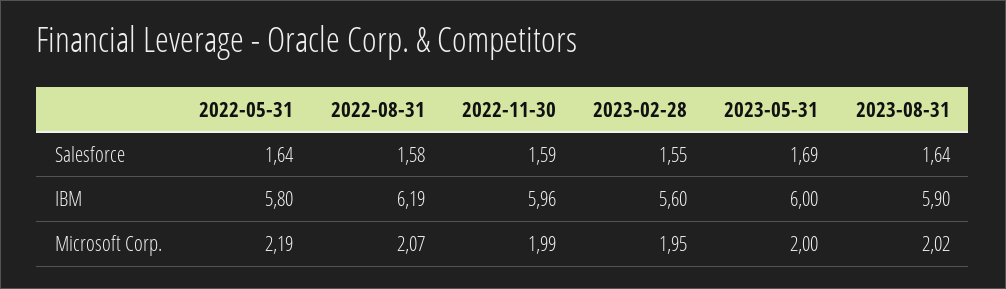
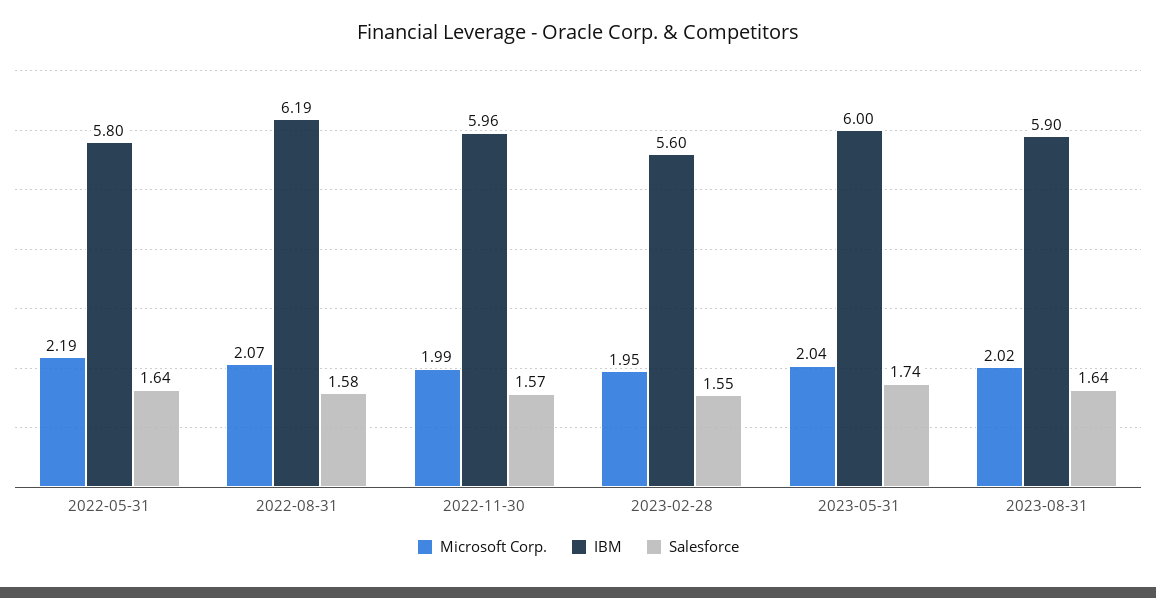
Salesforce, 2022-11-30: 1.59 -> 1.57
Salesforce, 2023-05-31: 1.69 -> 1.74
Microsoft Corp., 2023-05-31: 2 -> 2.04

